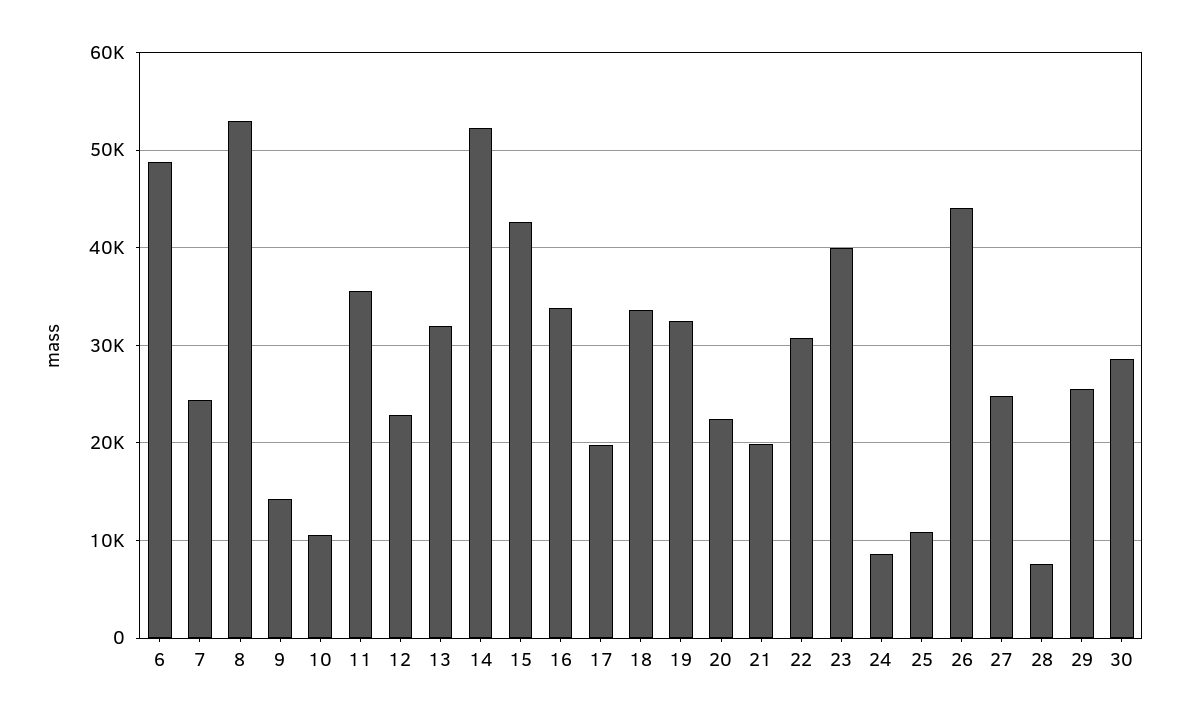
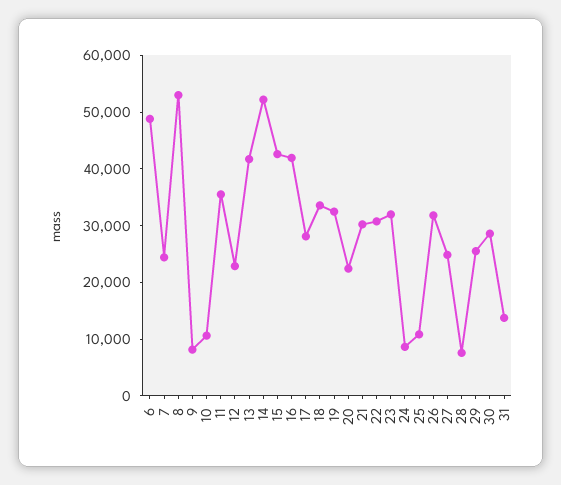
9: 14000 -> 8000
13: 32000 -> 42000
16: 34000 -> 42000
17: 20000 -> 28000
21: 20000 -> 30000
23: 40000 -> 32000
26: 44000 -> 32000
31: none -> 14000

